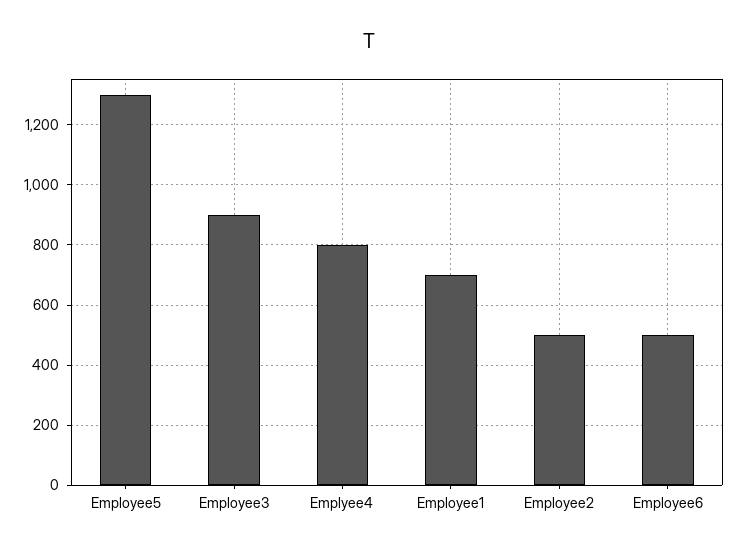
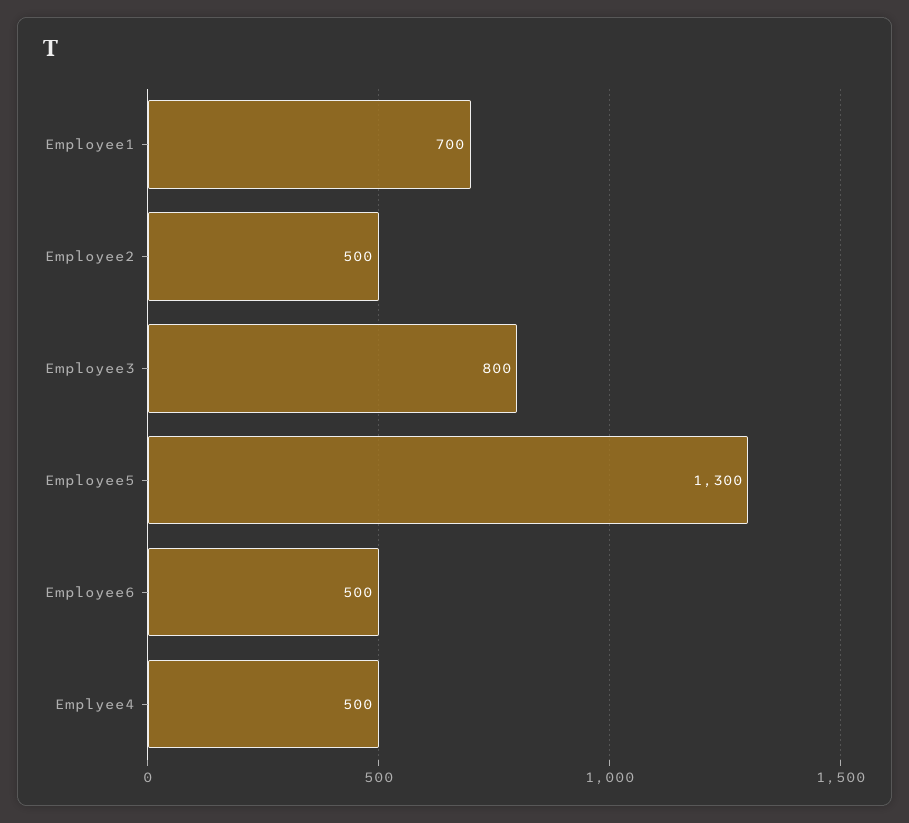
Employee3: 900 -> 800
Emplyee4: 800 -> 500

